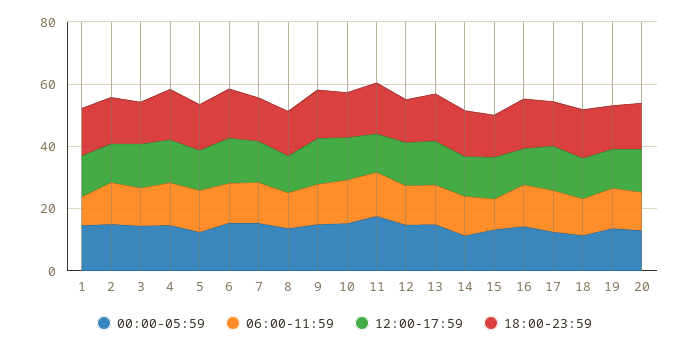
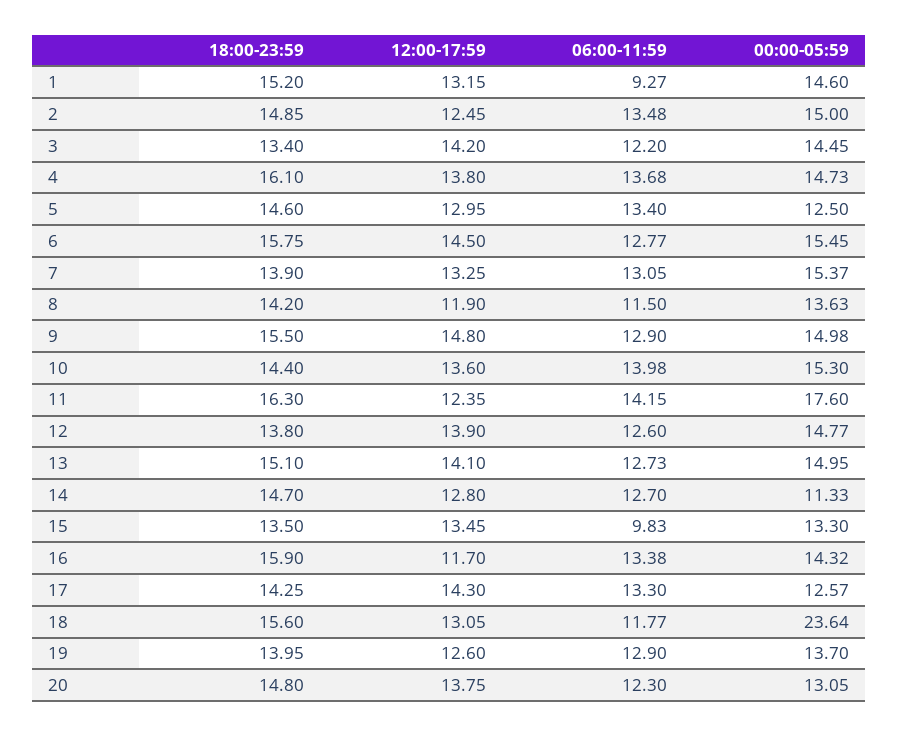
00:00-05:59, 18: 10 -> 23.64

